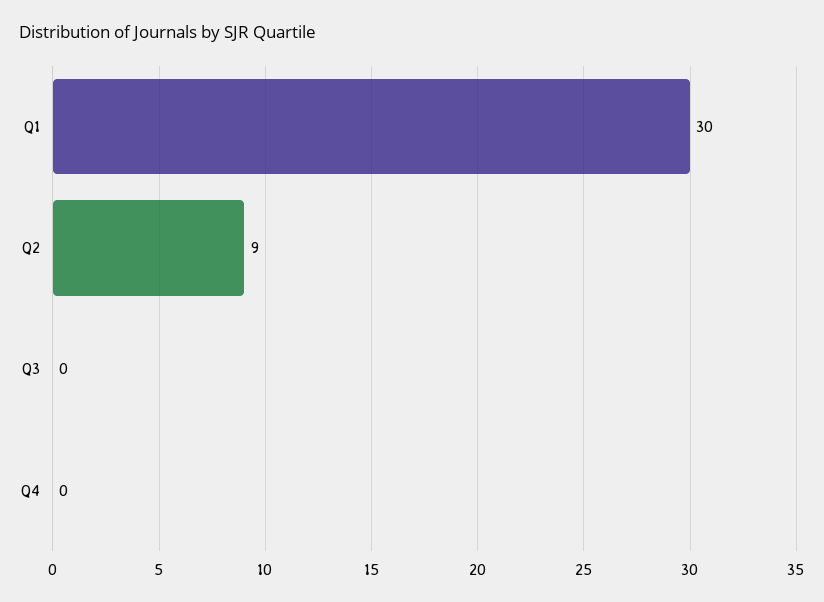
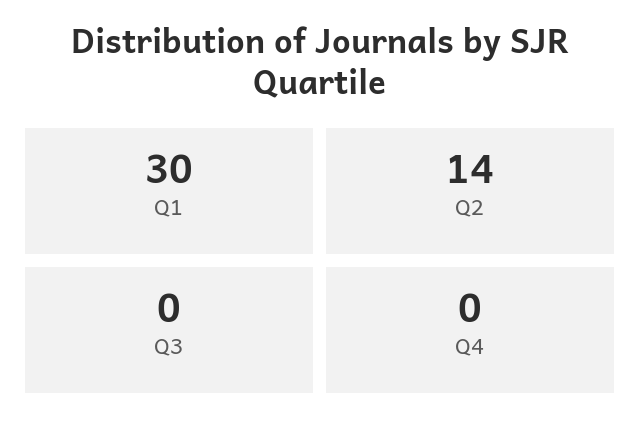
Q2: 9 -> 14

